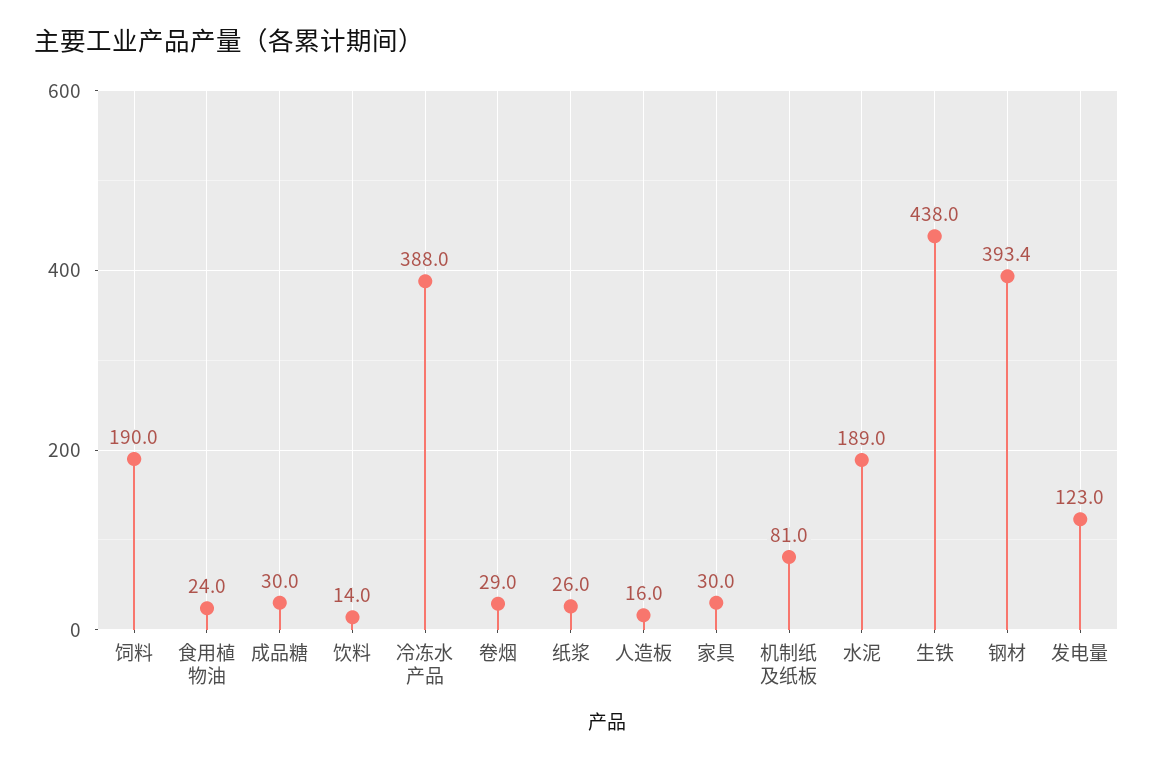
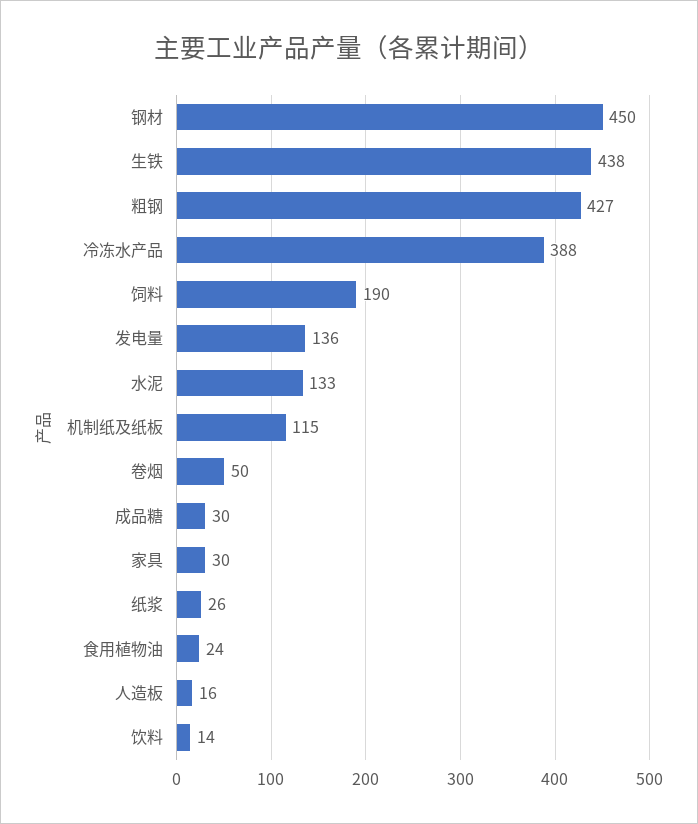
卷烟: 29 -> 50
机制纸及纸板: 81 -> 115
水泥: 189 -> 133
钢材: 393.4 -> 450
发电量: 123 -> 136
粗钢: none -> 427

